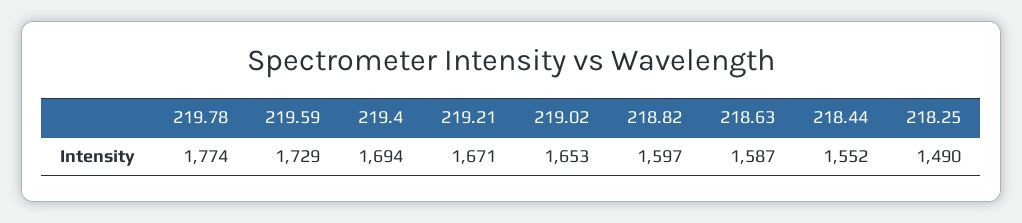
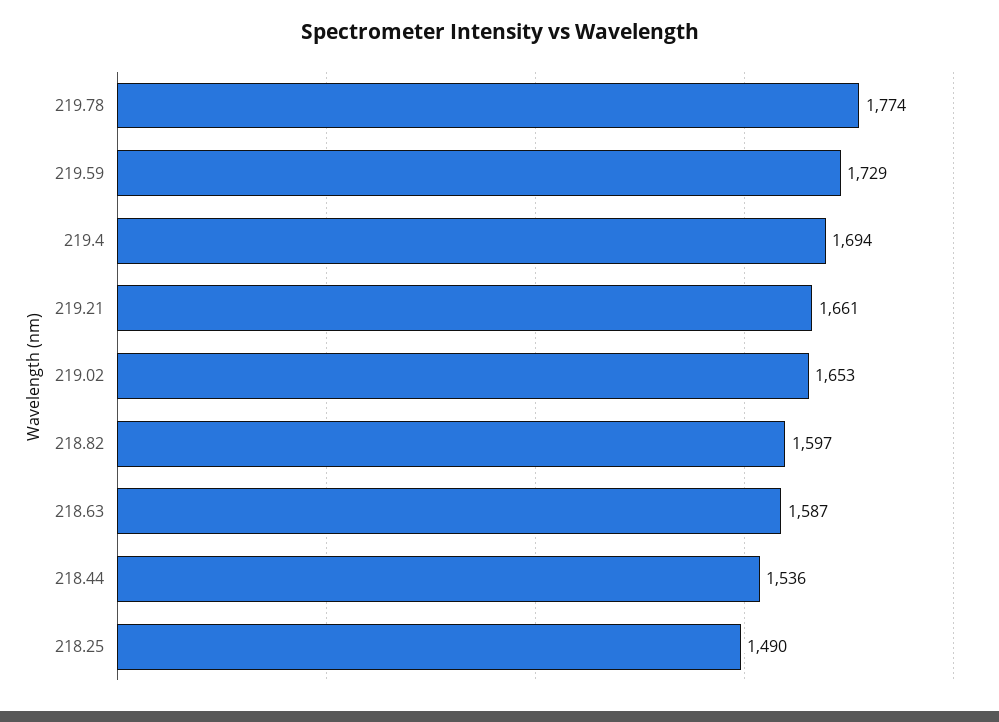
219.21: 1671 -> 1661
218.44: 1552 -> 1536

